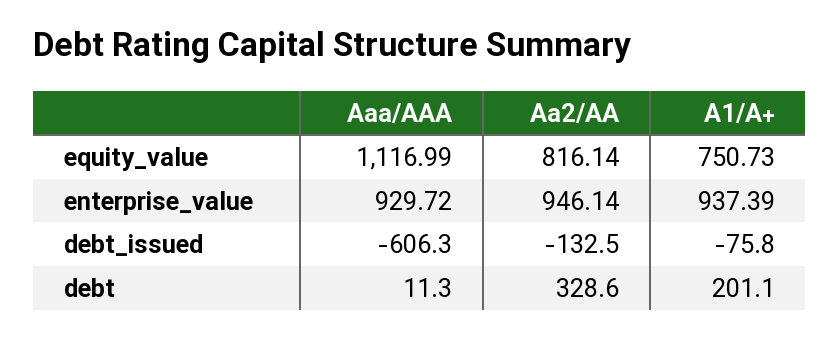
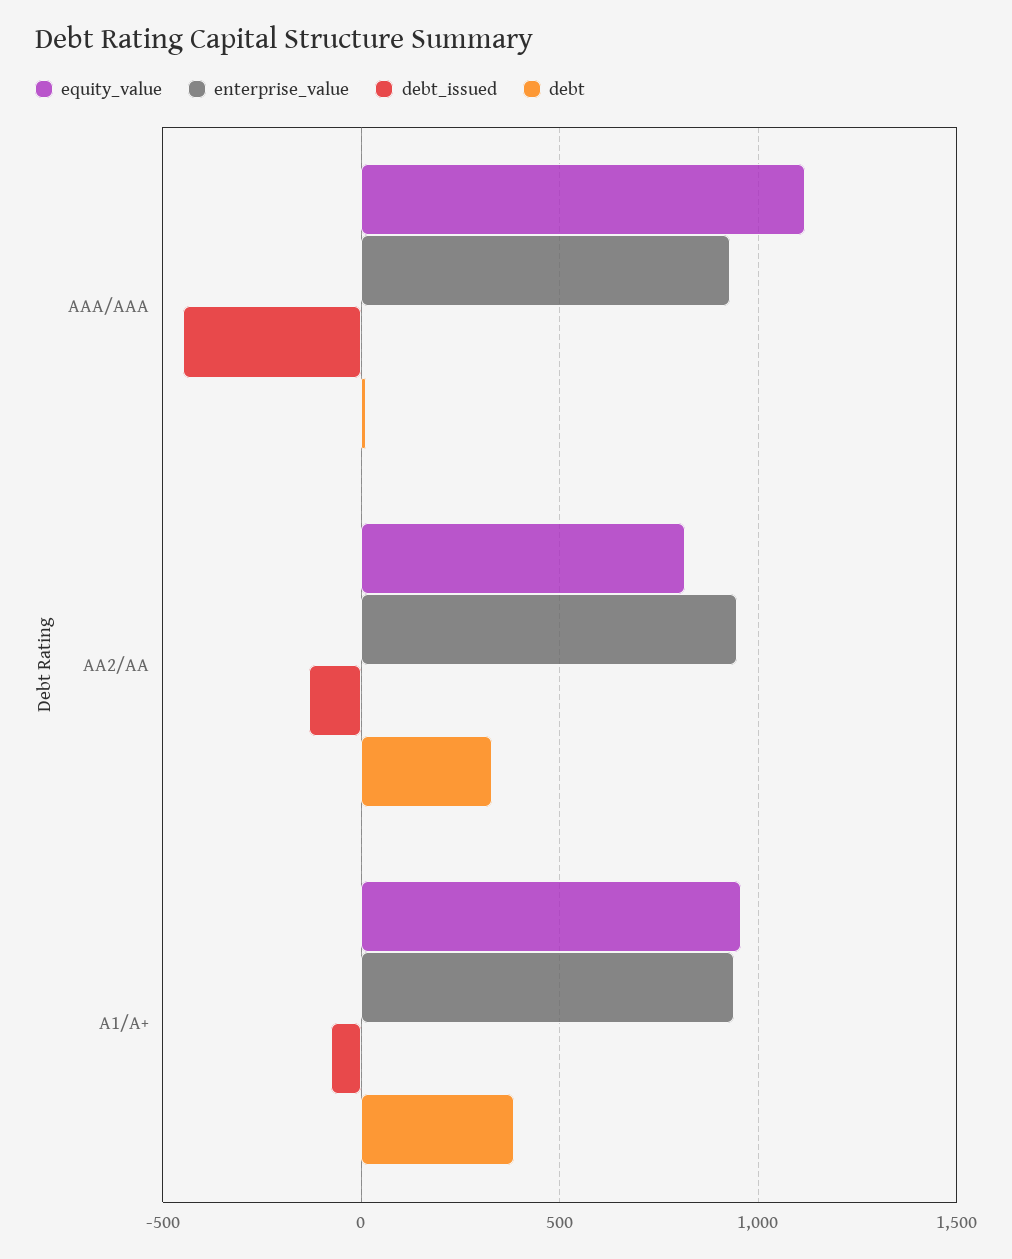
equity_value, A1/A+: 750.73 -> 950
debt_issued, Aaa/AAA: -606.3 -> -450
debt, A1/A+: 201.1 -> 400

